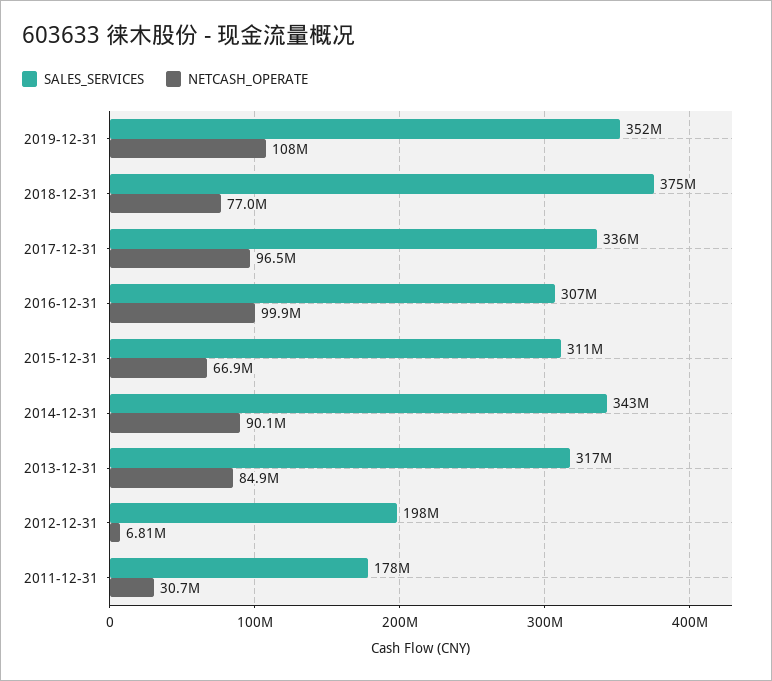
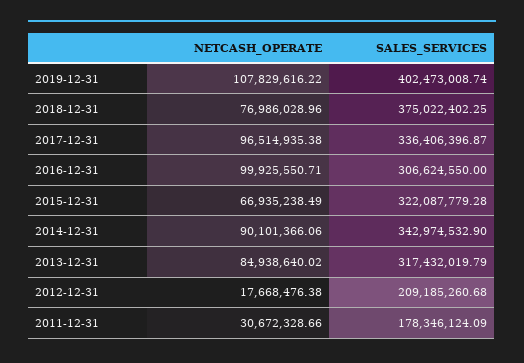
SALES_SERVICES, 2019-12-31: 352000000 -> 402473008.74
SALES_SERVICES, 2015-12-31: 311000000 -> 322087779.28
SALES_SERVICES, 2012-12-31: 198000000 -> 209185260.68
NETCASH_OPERATE, 2012-12-31: 6810000 -> 17668476.38

